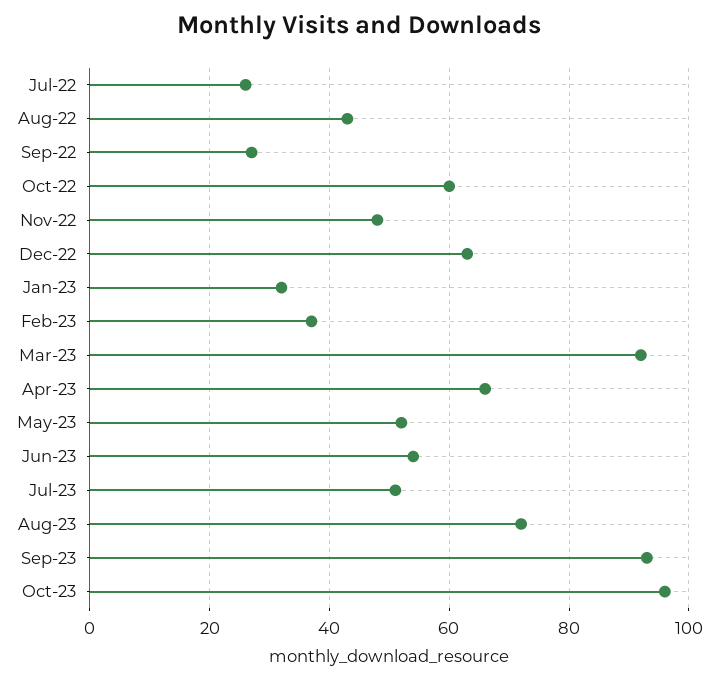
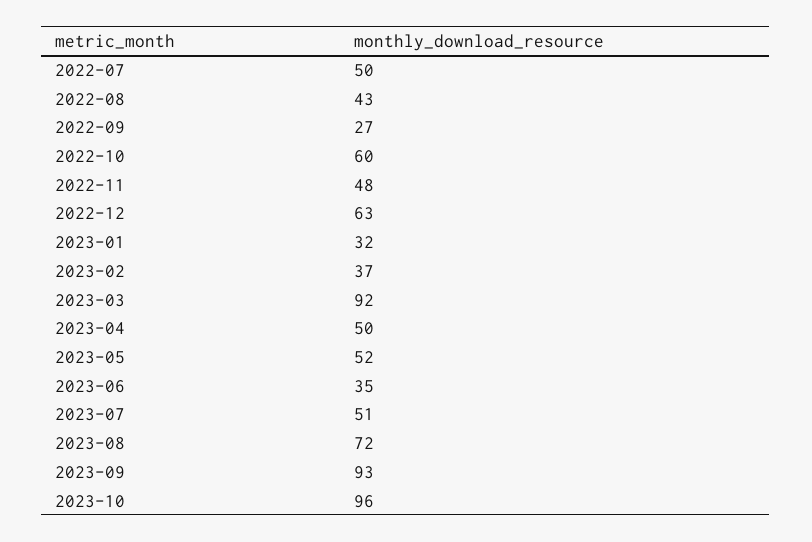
Jul-22: 25 -> 50
Apr-23: 65 -> 50
Jun-23: 55 -> 35

